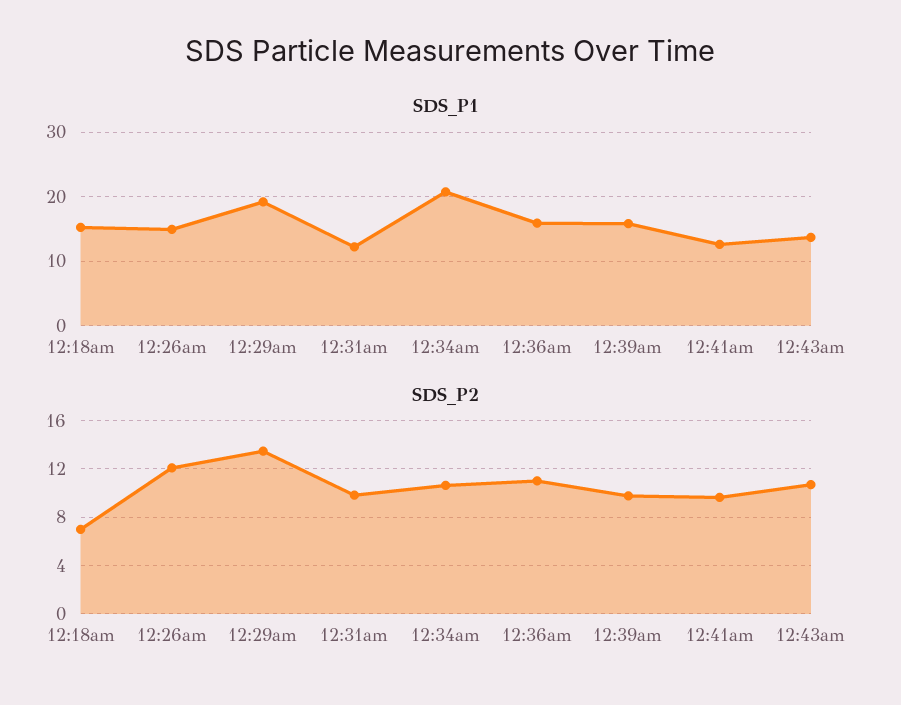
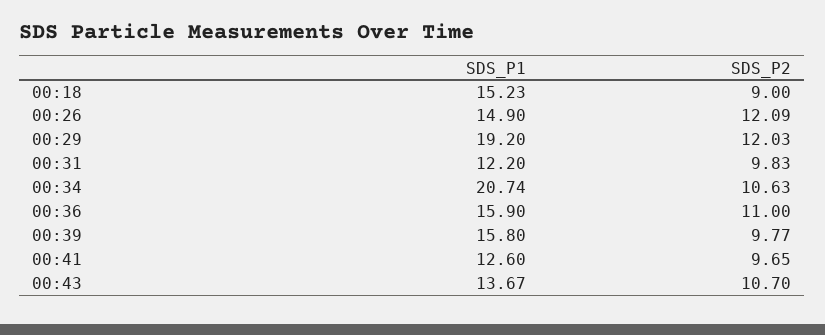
SDS_P2, 12:18am: 7 -> 9
SDS_P2, 12:29am: 13.5 -> 12.03

